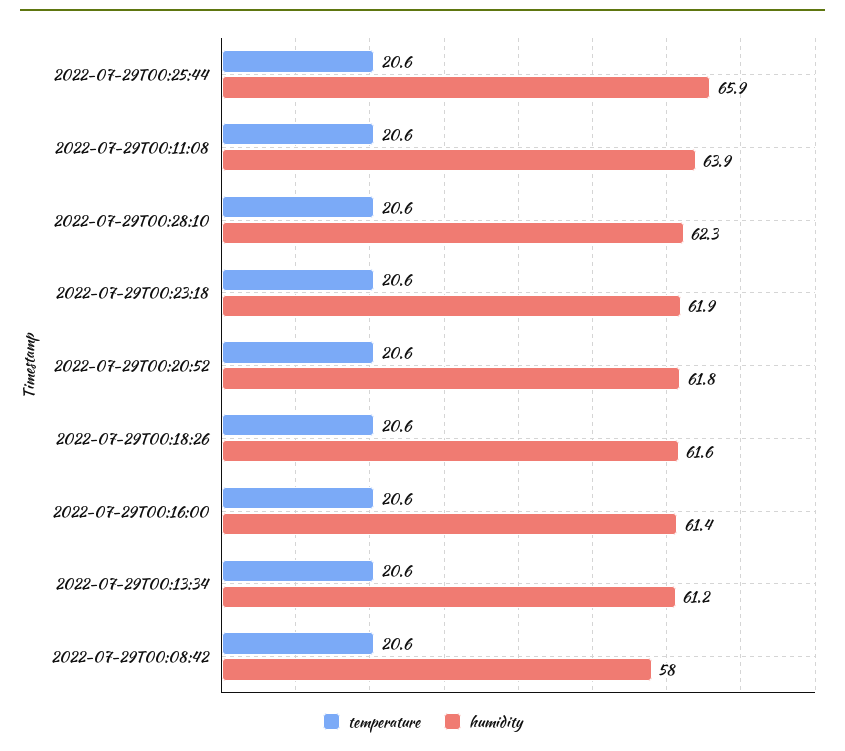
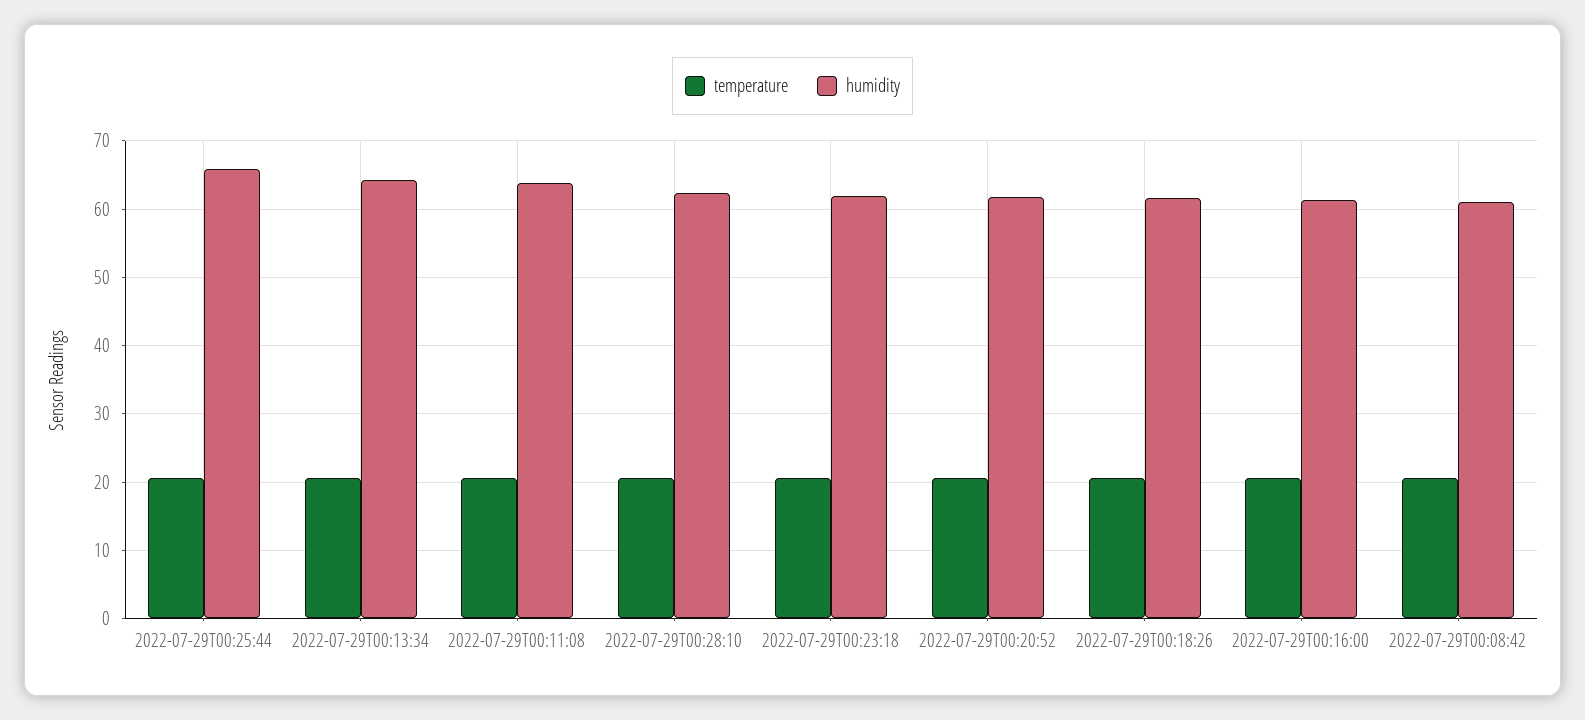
humidity, 2022-07-29T00:13:34: 61.2 -> 64
humidity, 2022-07-29T00:08:42: 58 -> 61

